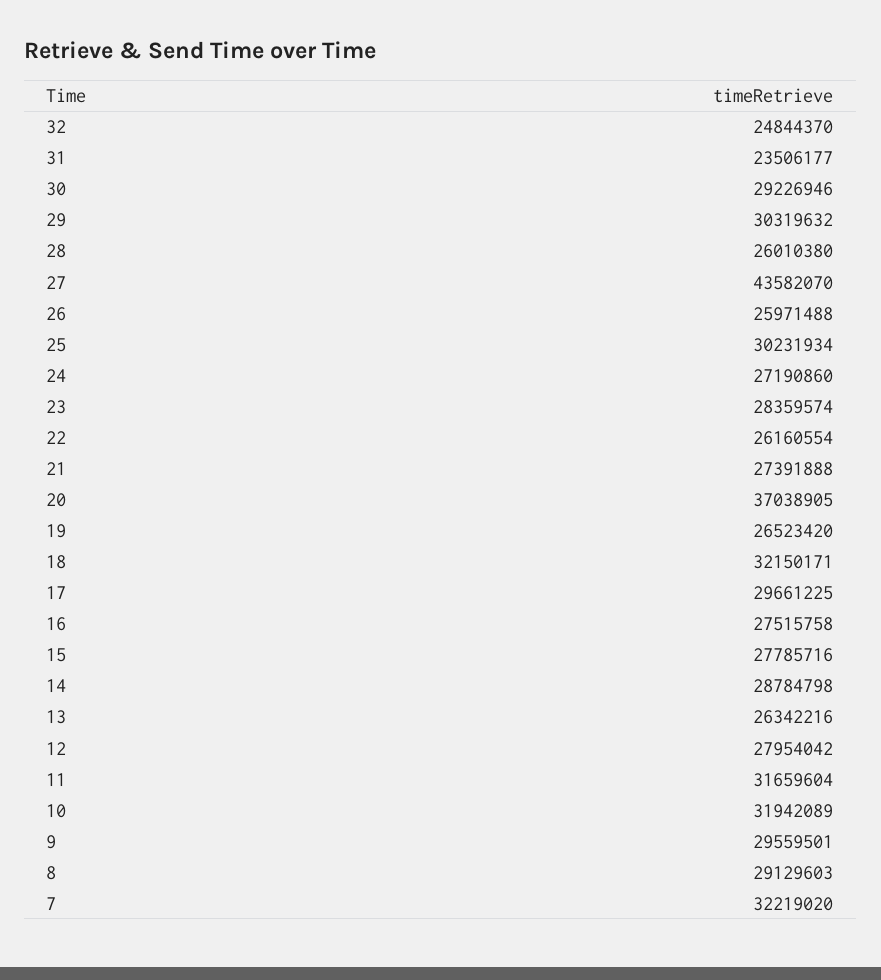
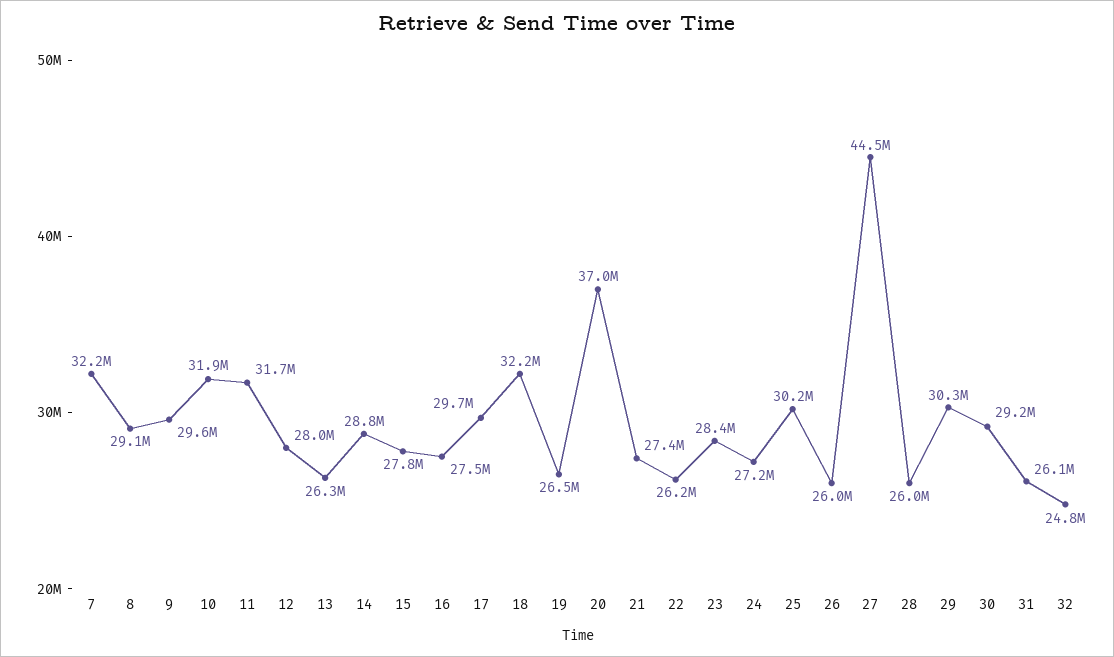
31: 23506177 -> 26100000
27: 43582070 -> 44500000

